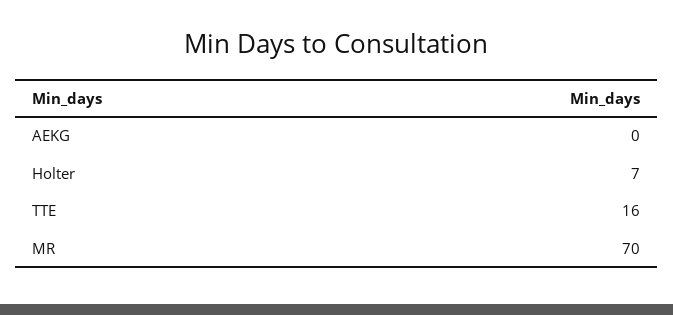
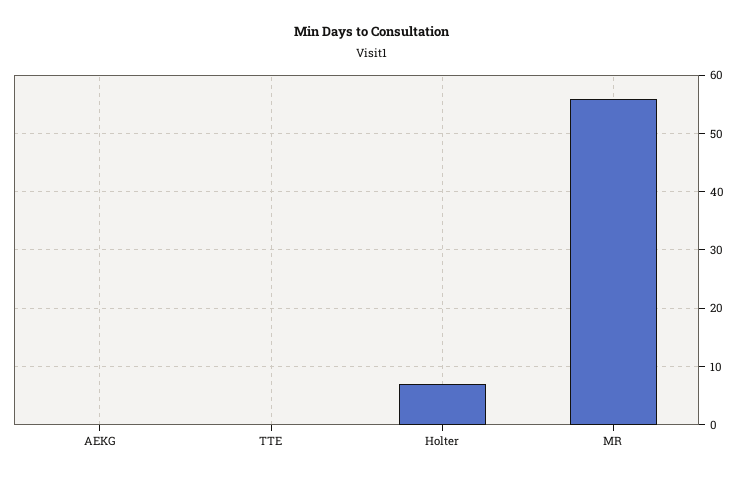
TTE: 16 -> 0
MR: 70 -> 55

